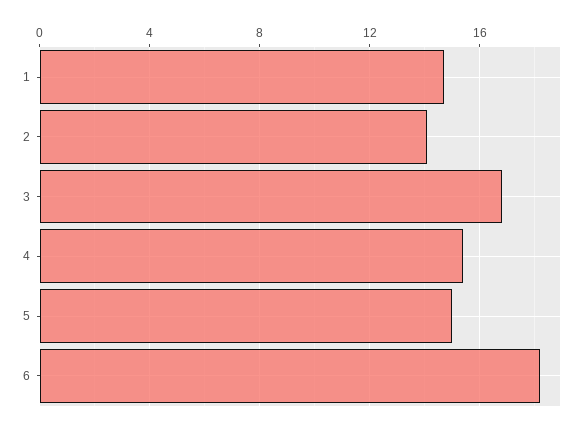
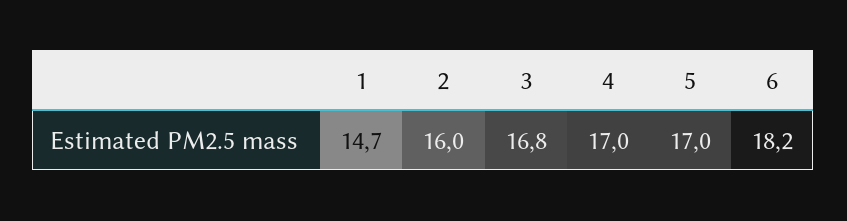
2: 14 -> 16
4: 15.5 -> 17
5: 15 -> 17

